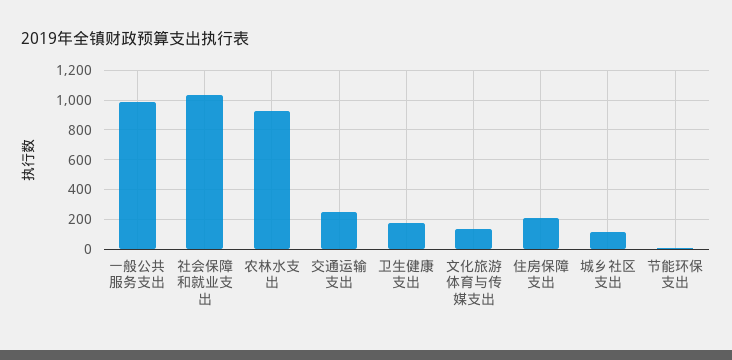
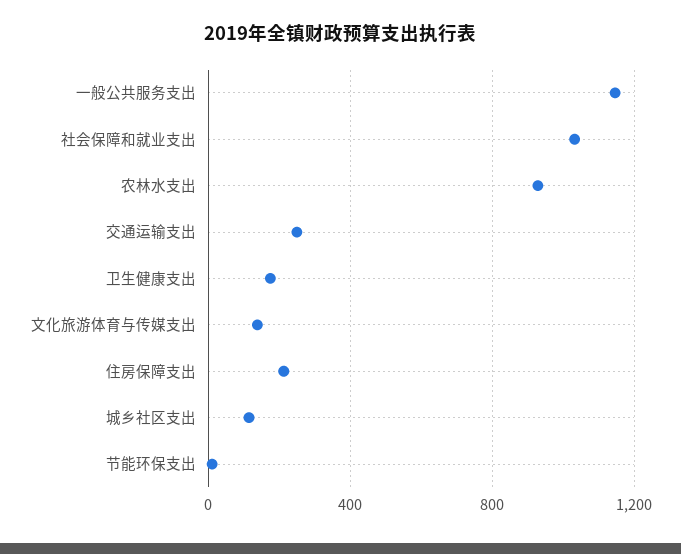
一般公共服务支出: 1000 -> 1150

